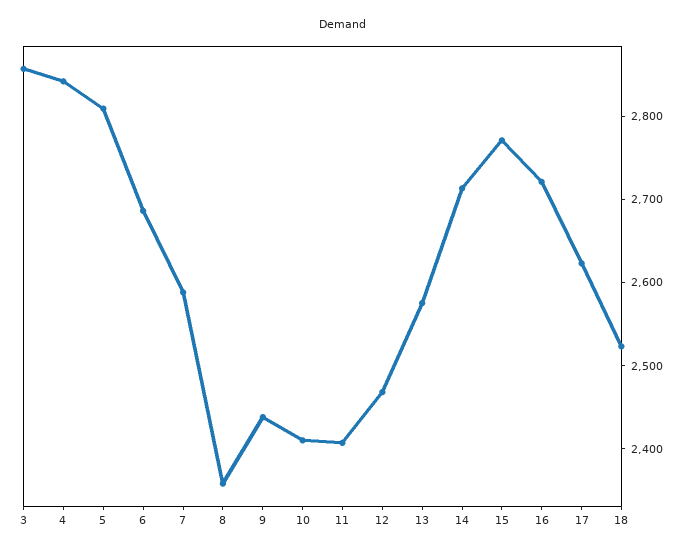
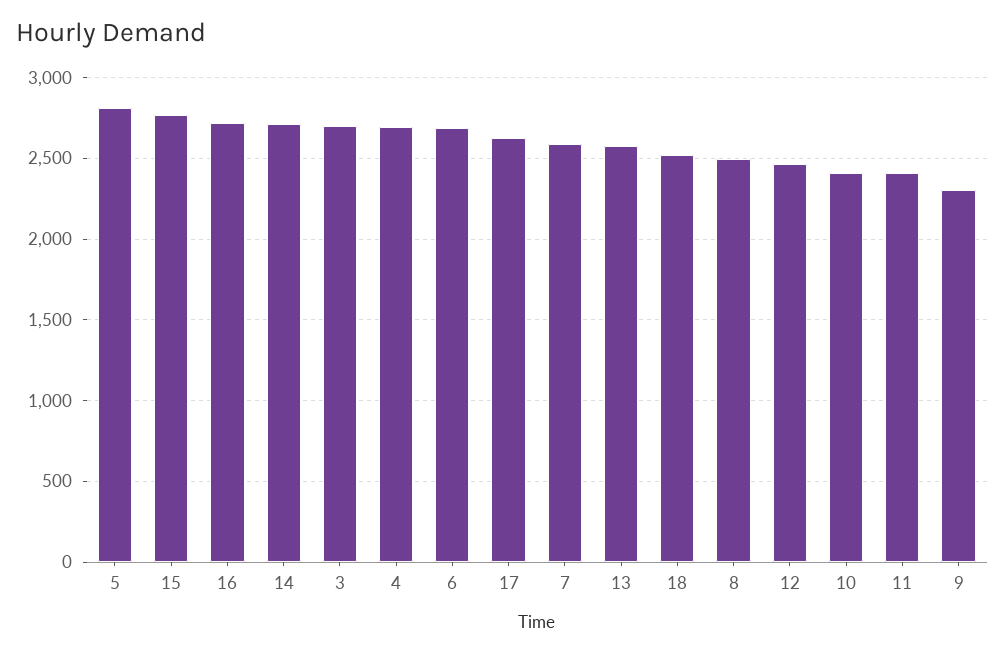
3: 2860 -> 2700
4: 2840 -> 2700
8: 2360 -> 2500
9: 2440 -> 2300

